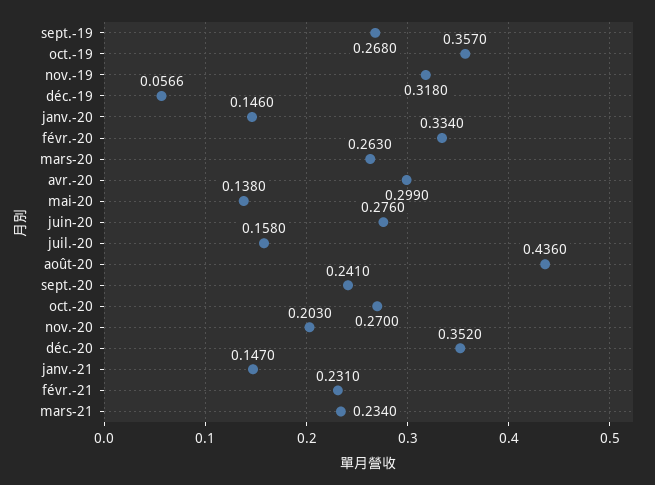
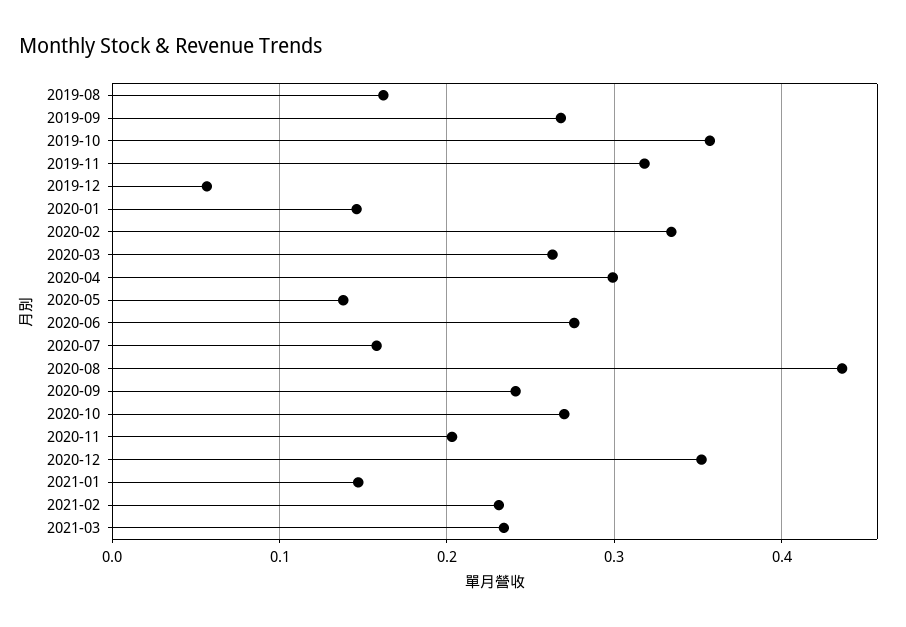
2019-08: none -> 0.16

